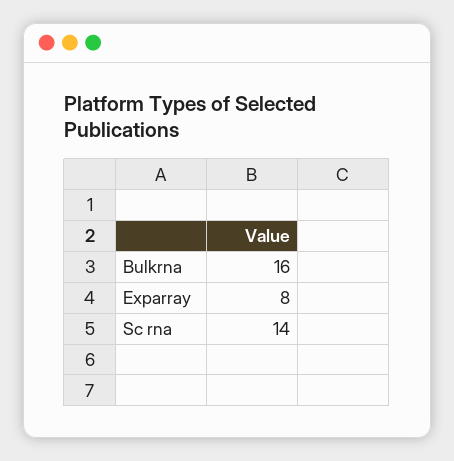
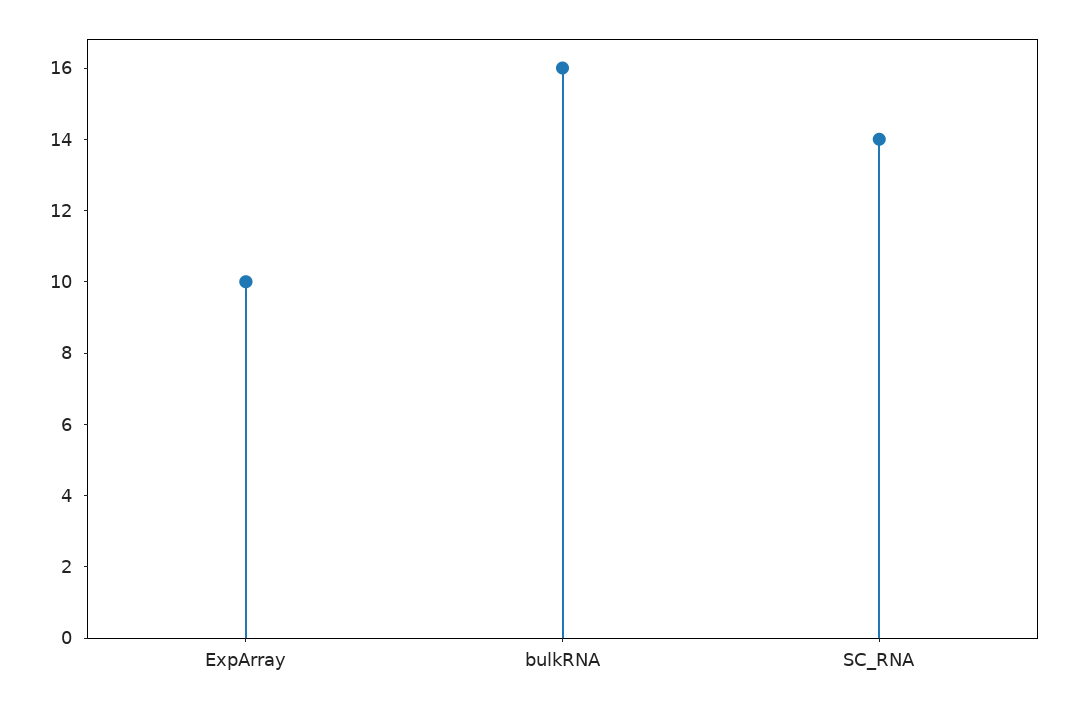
Exparray: 8 -> 10

